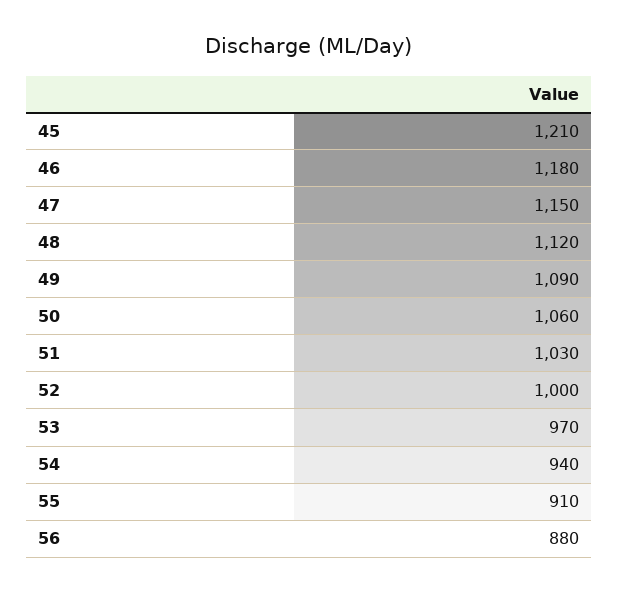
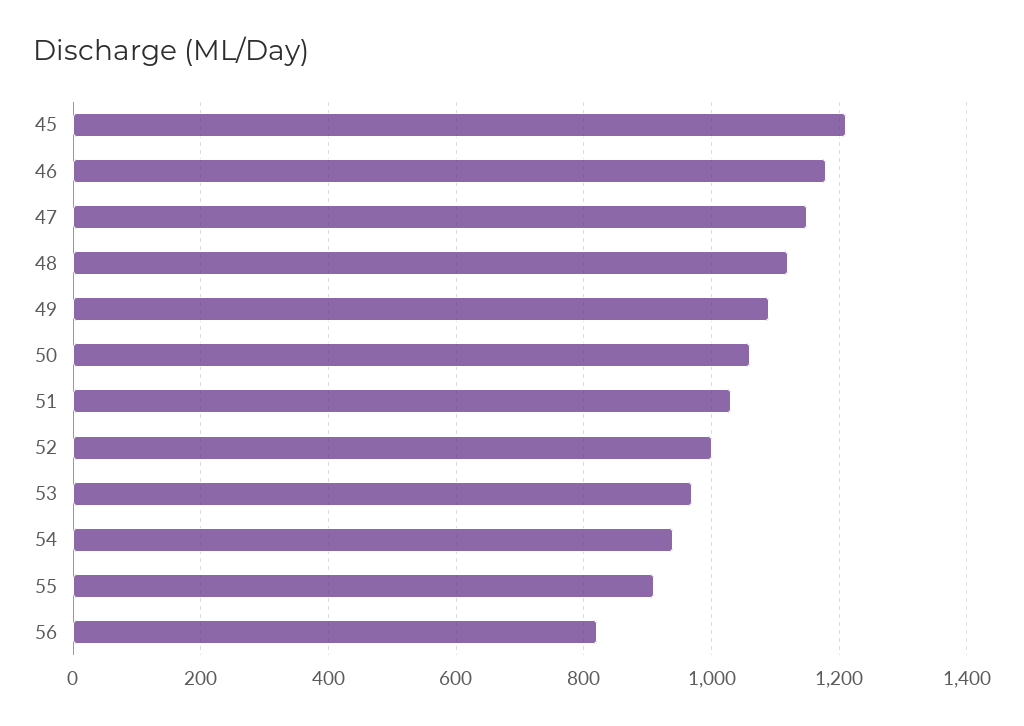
56: 880 -> 820

